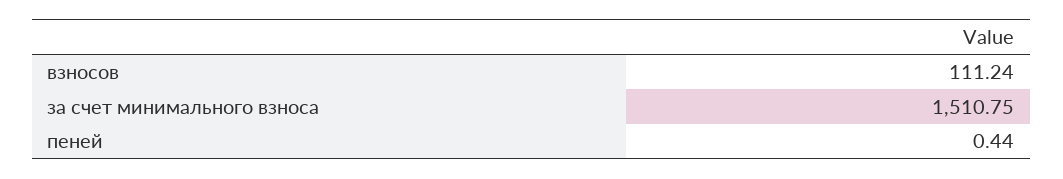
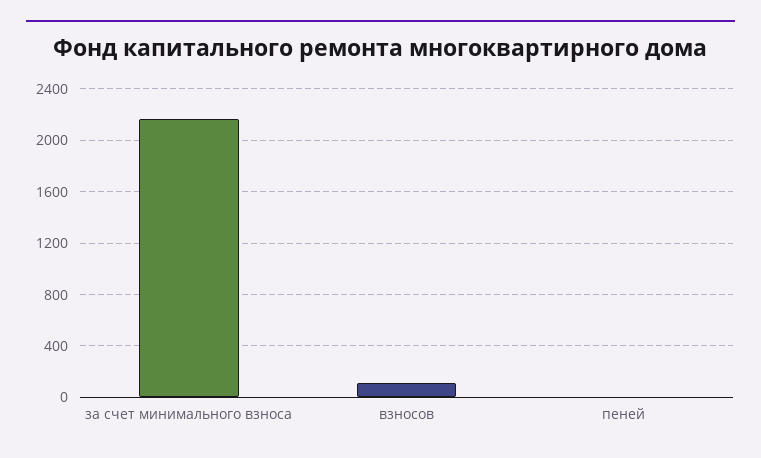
за счет минимального взноса: 1510.75 -> 2150

